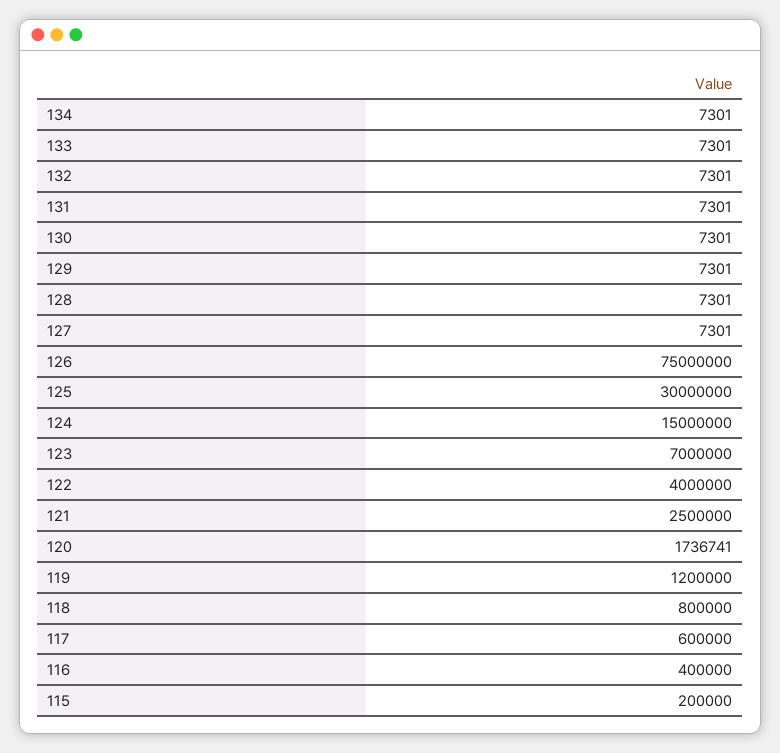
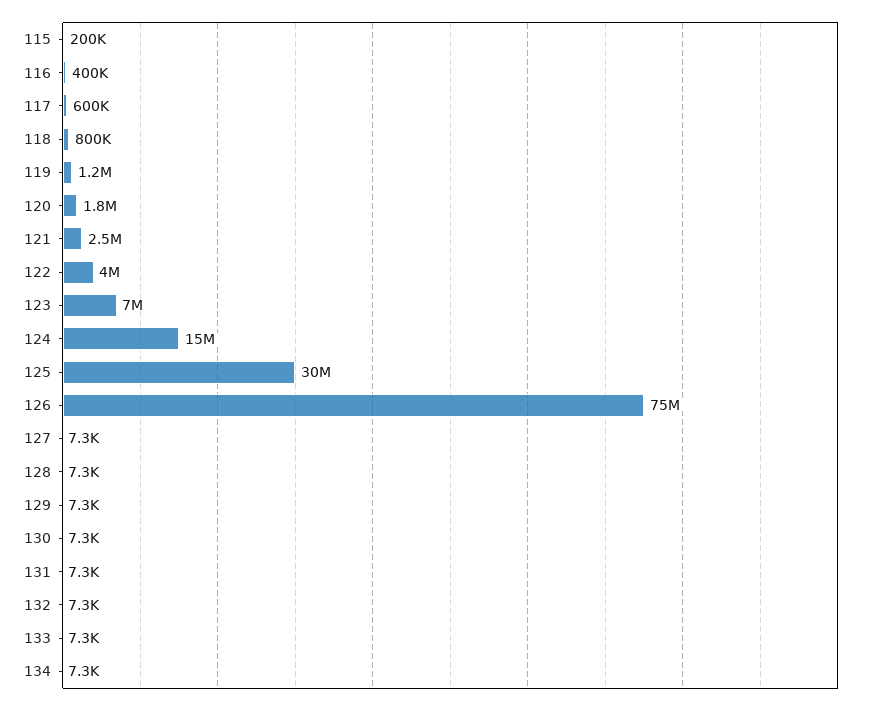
120: 1736741 -> 1800000

